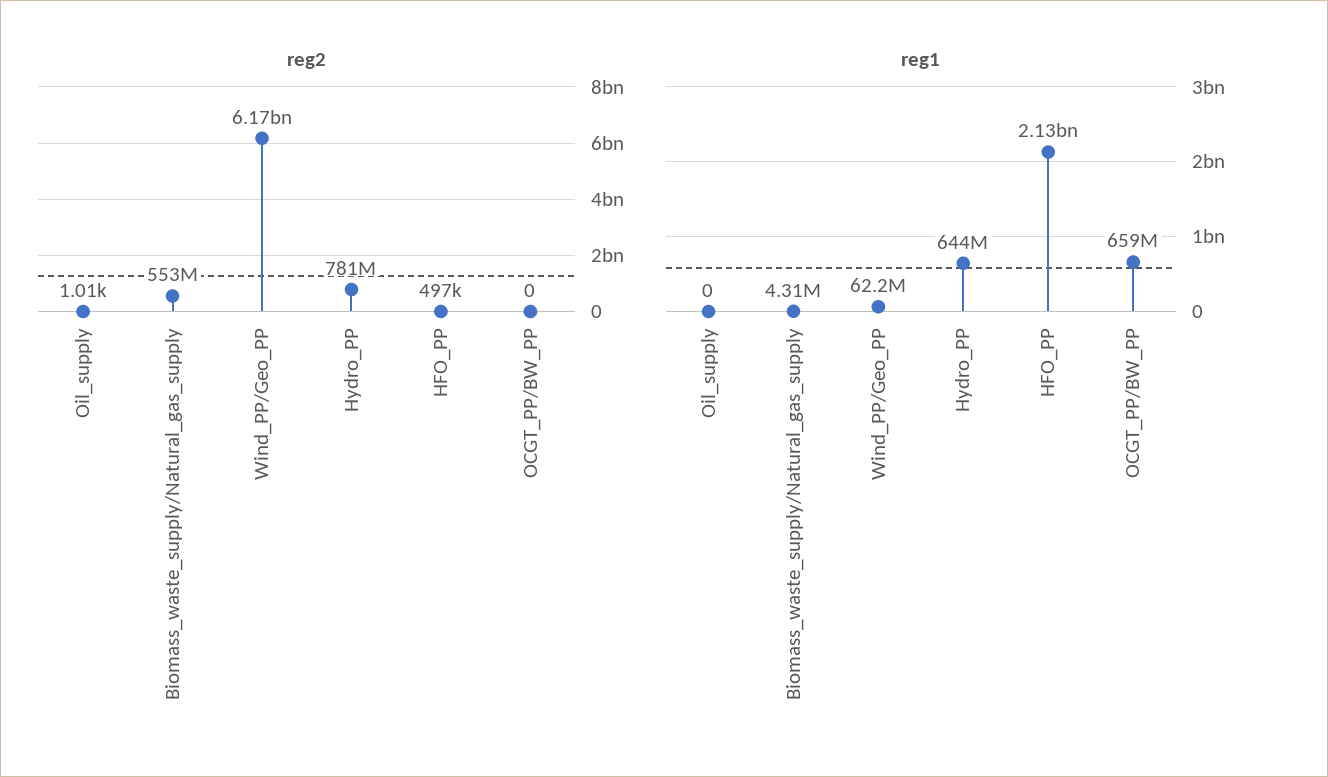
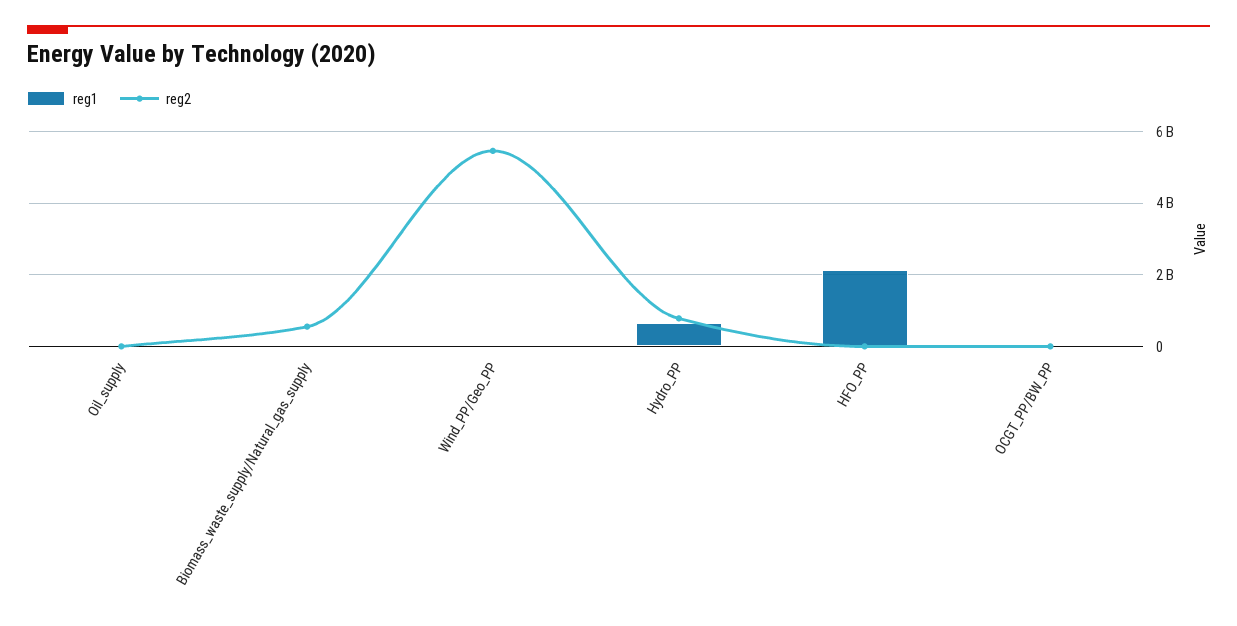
reg2, Wind_PP/Geo_PP: 6170000000 -> 5400000000
reg1, OCGT_PP/BW_PP: 659000000 -> 0

